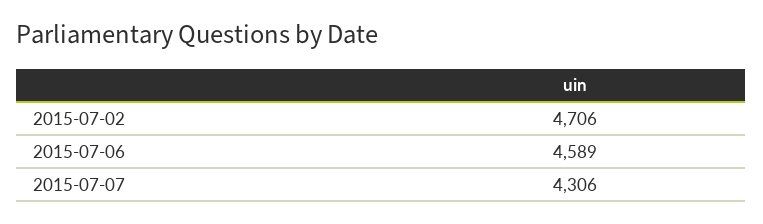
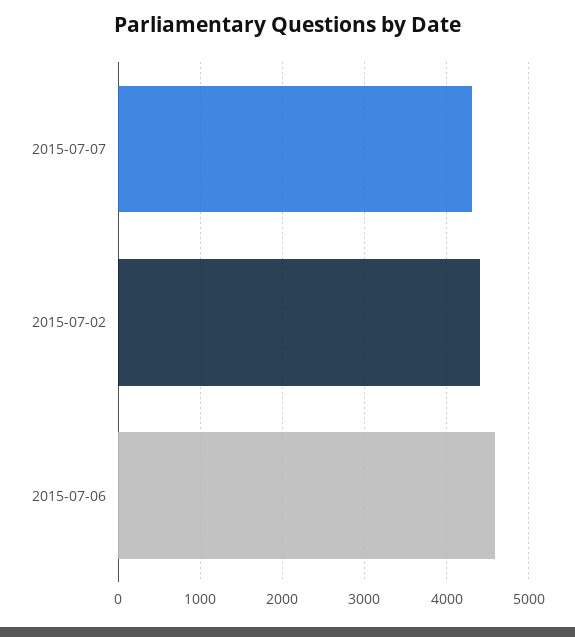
2015-07-02: 4706 -> 4400

